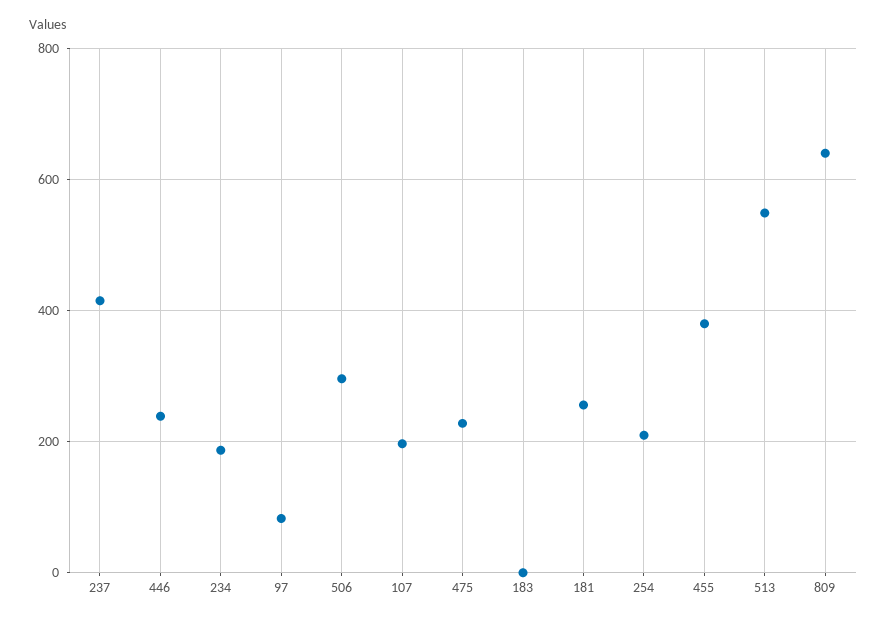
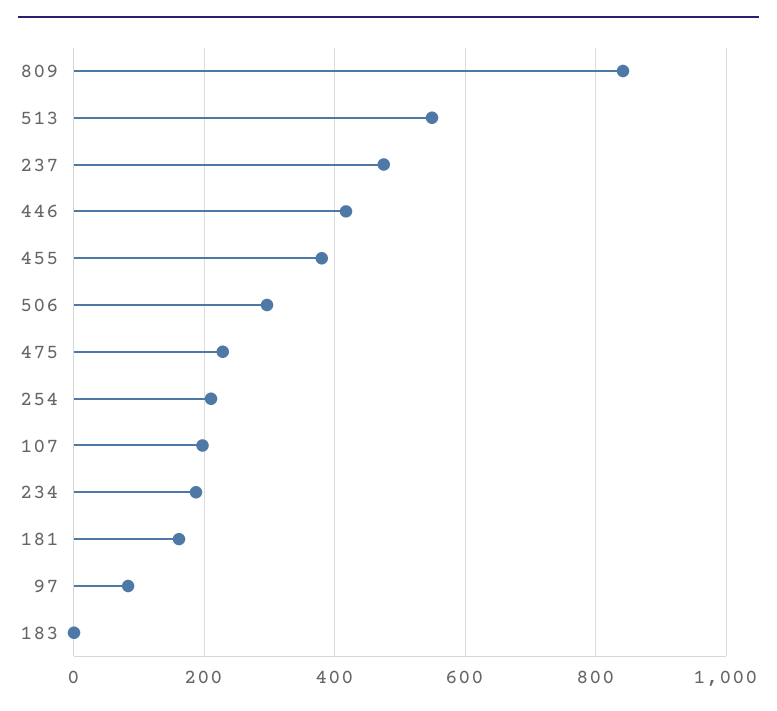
237: 420 -> 480
446: 240 -> 420
181: 260 -> 160
809: 640 -> 840

